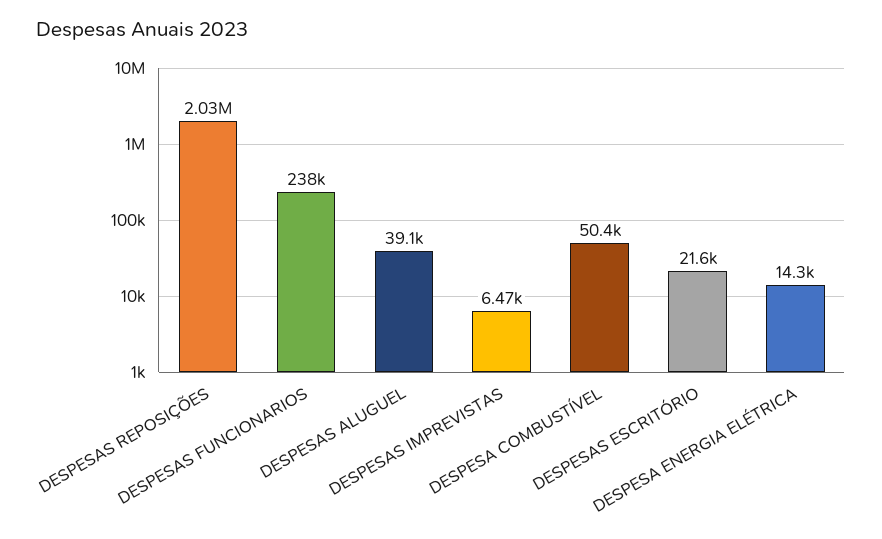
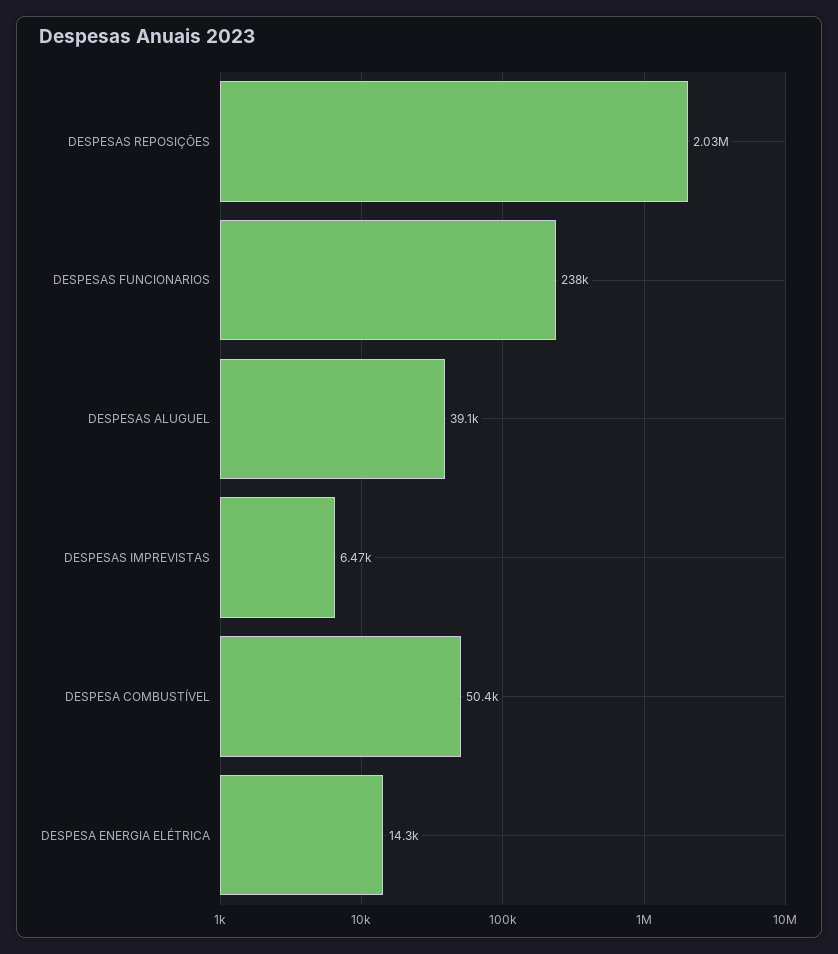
DESPESAS ESCRITÓRIO: 21600 -> none

